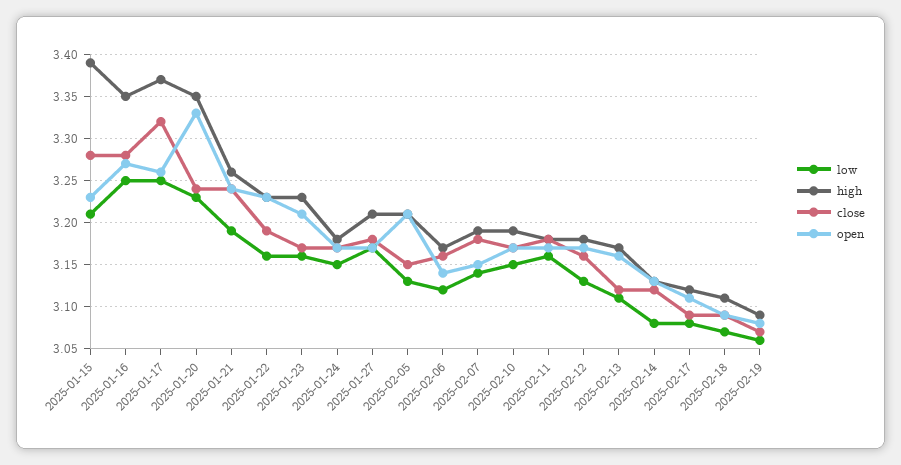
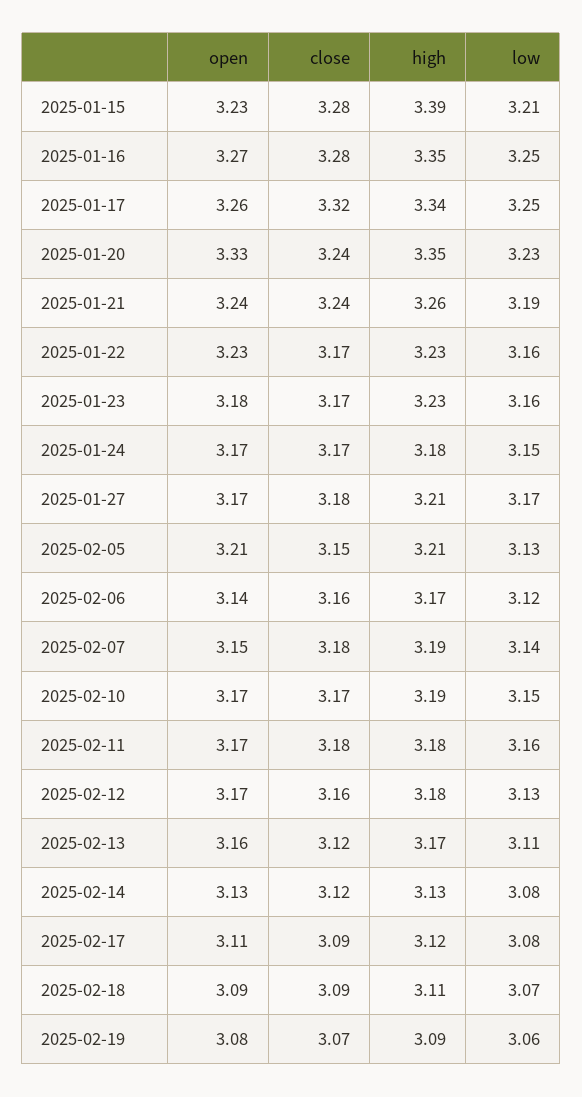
high, 2025-01-17: 3.37 -> 3.34
close, 2025-01-22: 3.19 -> 3.17
open, 2025-01-23: 3.21 -> 3.18

